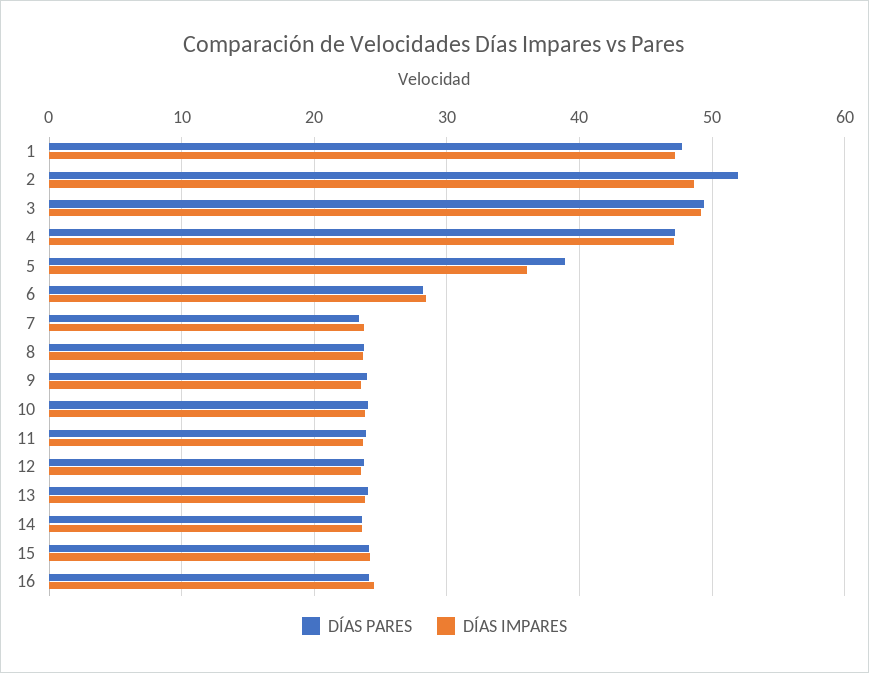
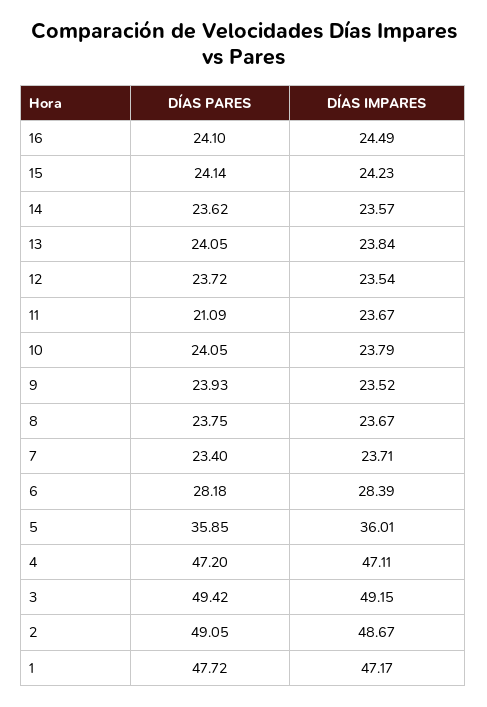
DÍAS PARES, 2: 52 -> 49.05
DÍAS PARES, 5: 39 -> 35.85
DÍAS PARES, 11: 24 -> 21.09

